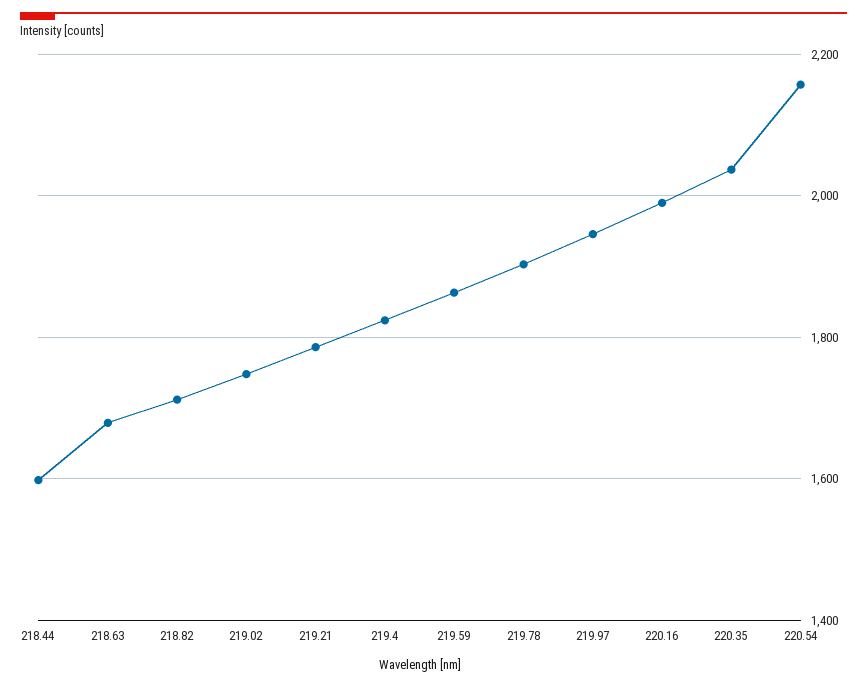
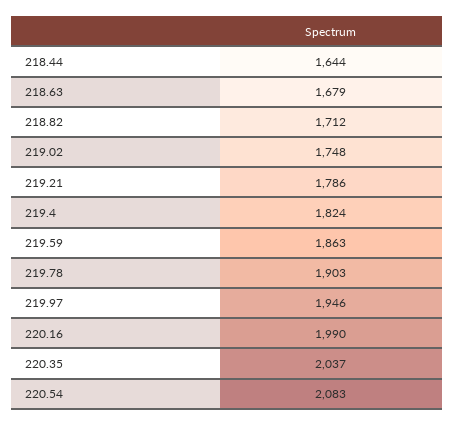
218.44: 1600 -> 1644
220.54: 2160 -> 2083

